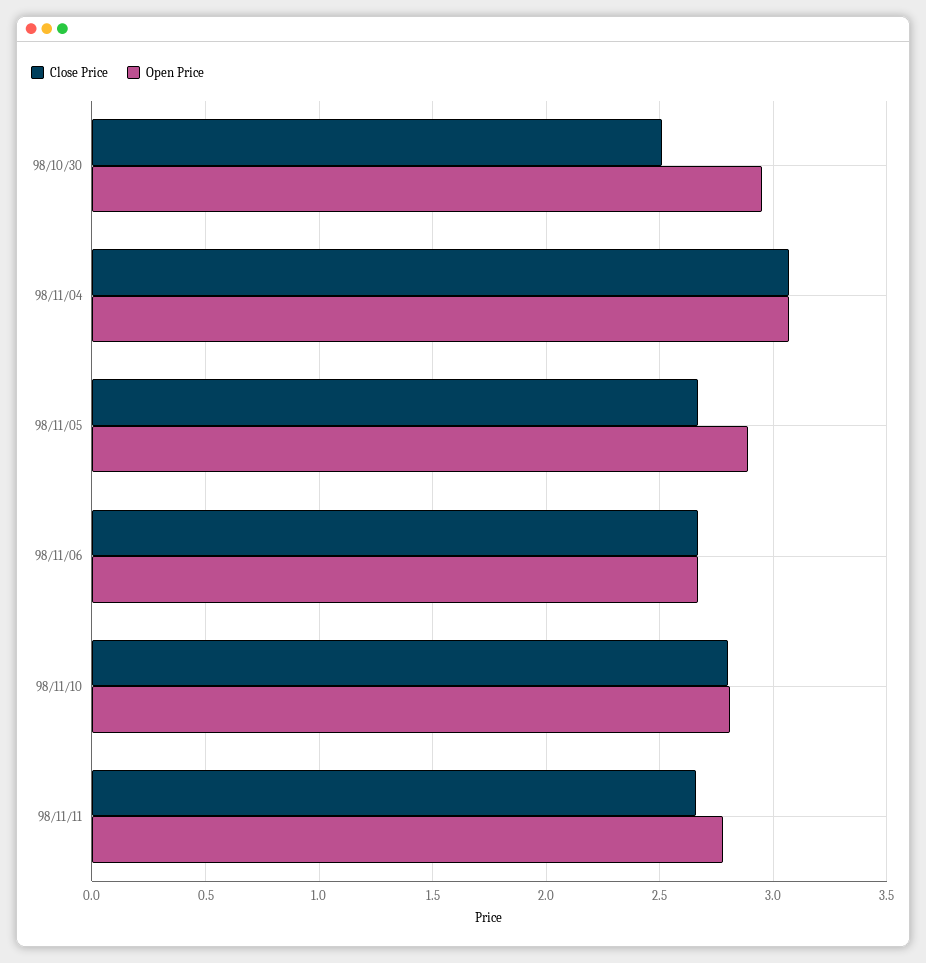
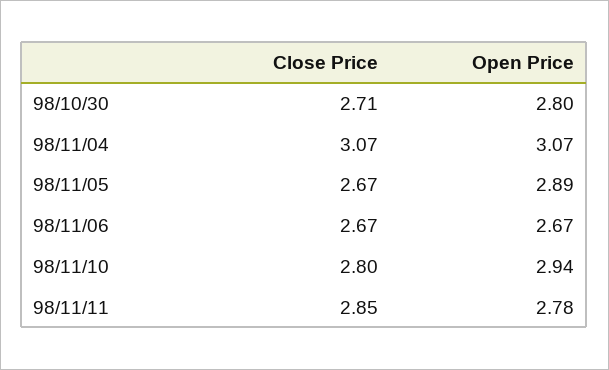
Close Price, 98/10/30: 2.5 -> 2.71
Open Price, 98/10/30: 2.95 -> 2.8
Open Price, 98/11/10: 2.8 -> 2.94
Close Price, 98/11/11: 2.65 -> 2.85

